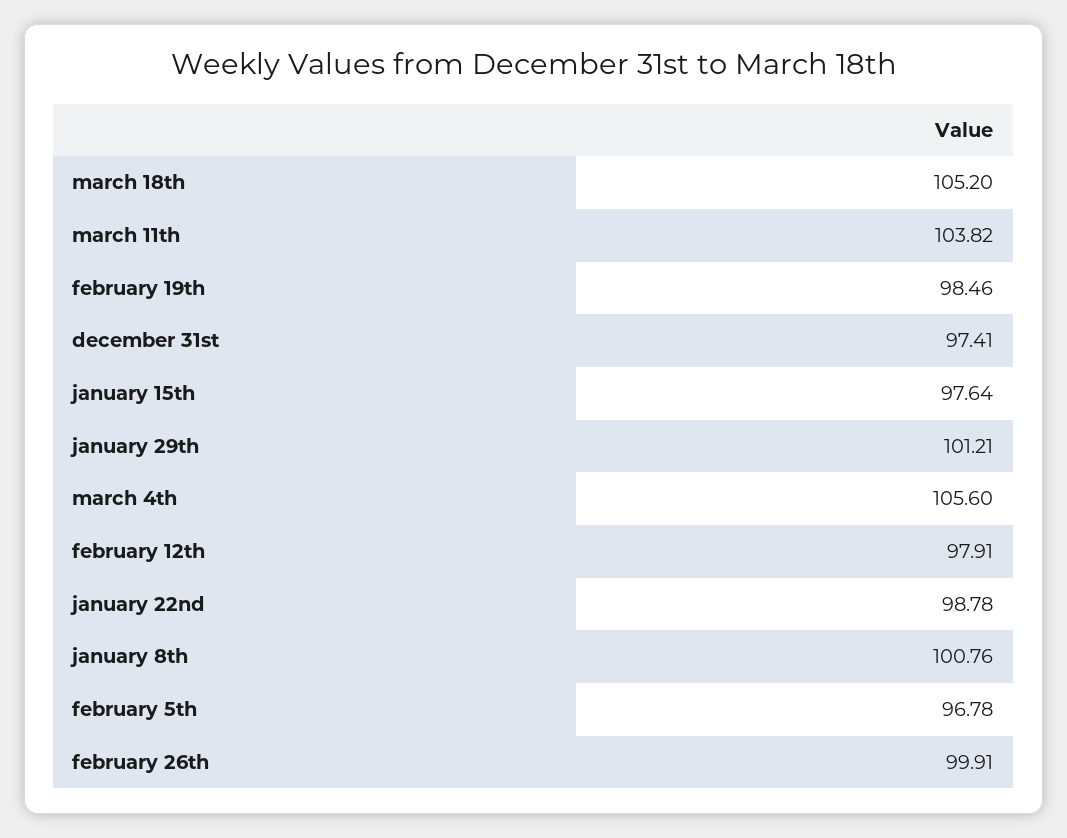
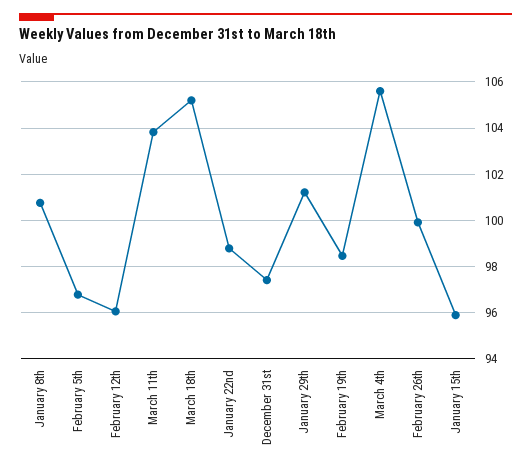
january 15th: 97.64 -> 96
february 12th: 97.91 -> 96

